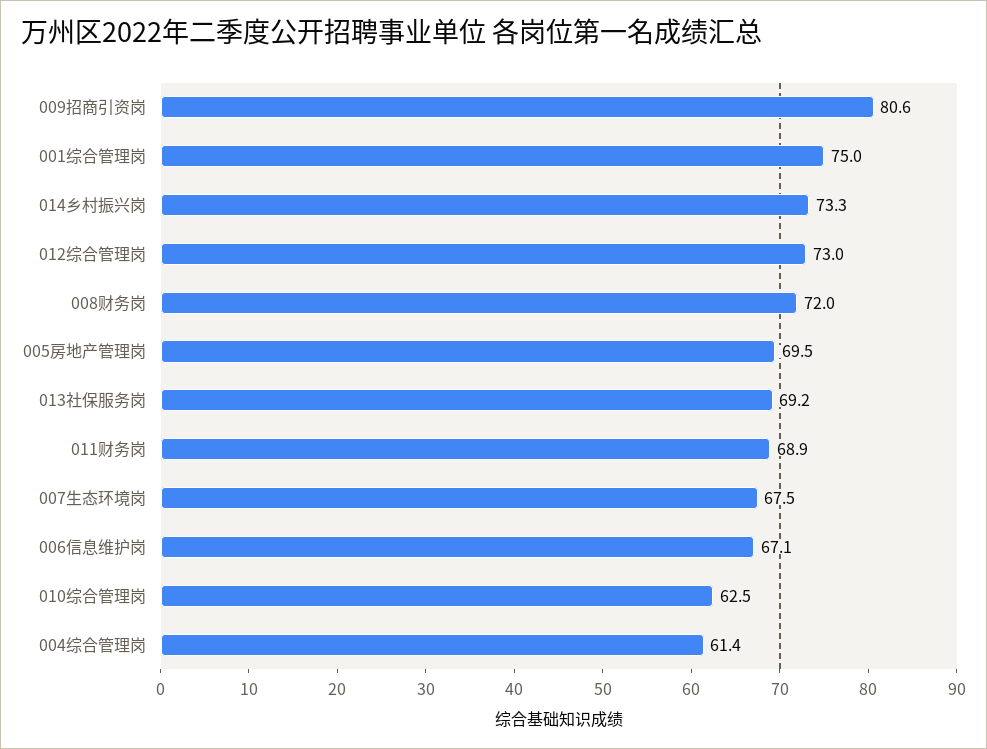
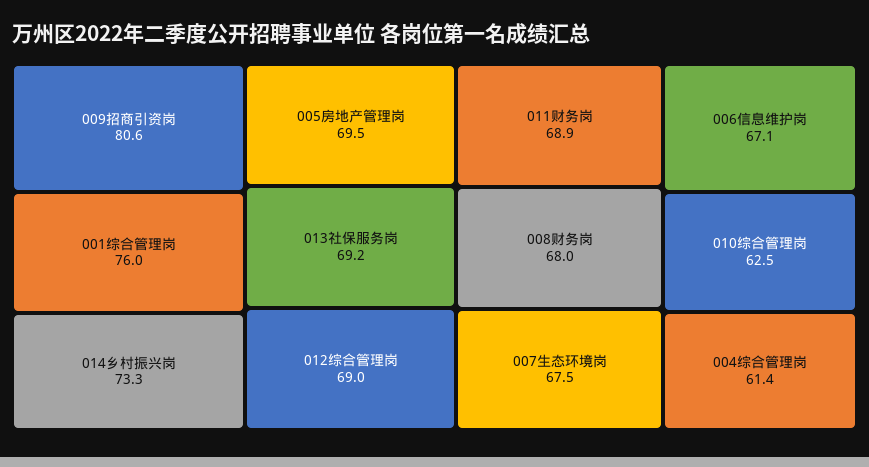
001综合管理岗: 75 -> 76
012综合管理岗: 73 -> 69
008财务岗: 72 -> 68

